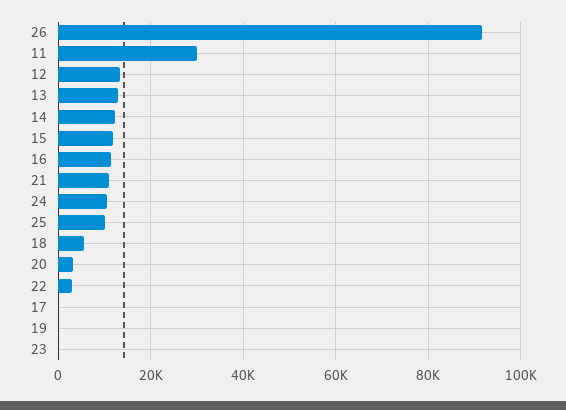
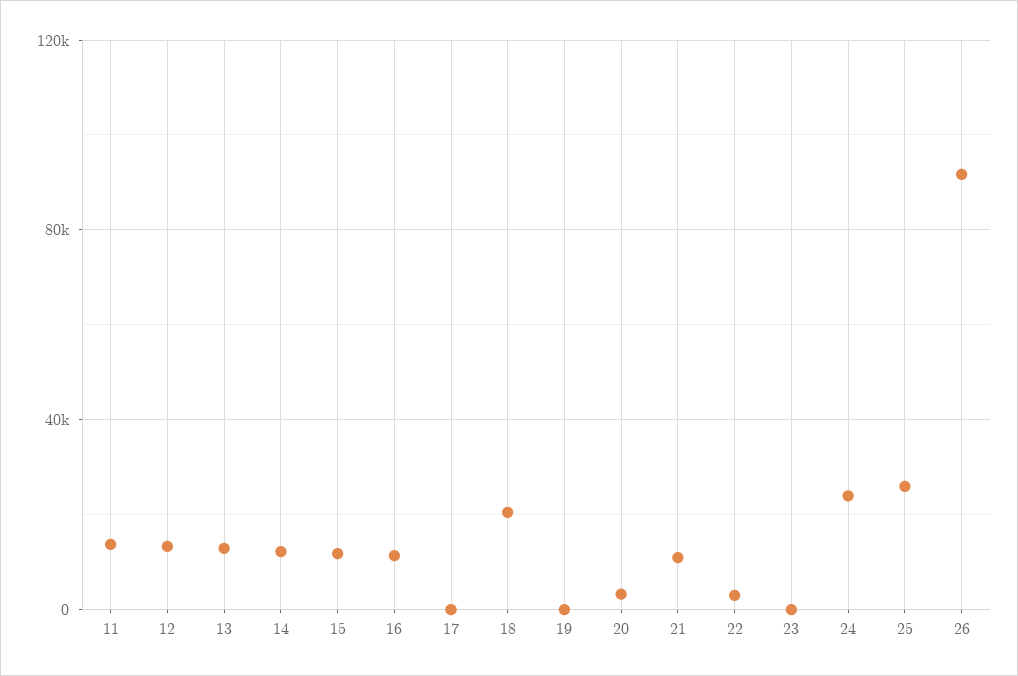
11: 30000 -> 15000
24: 10000 -> 25000
25: 10000 -> 25000
18: 6000 -> 20000

